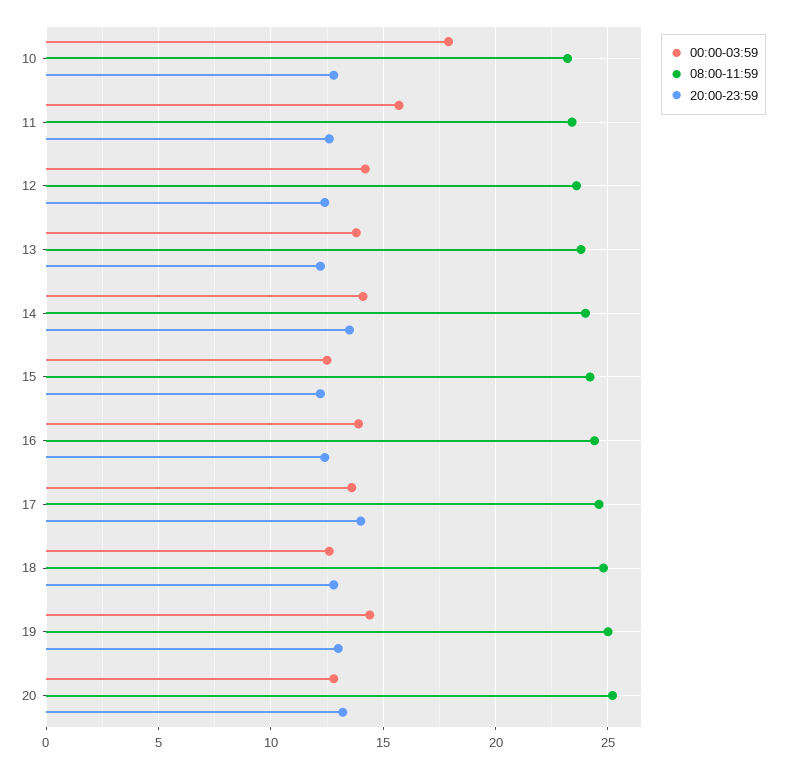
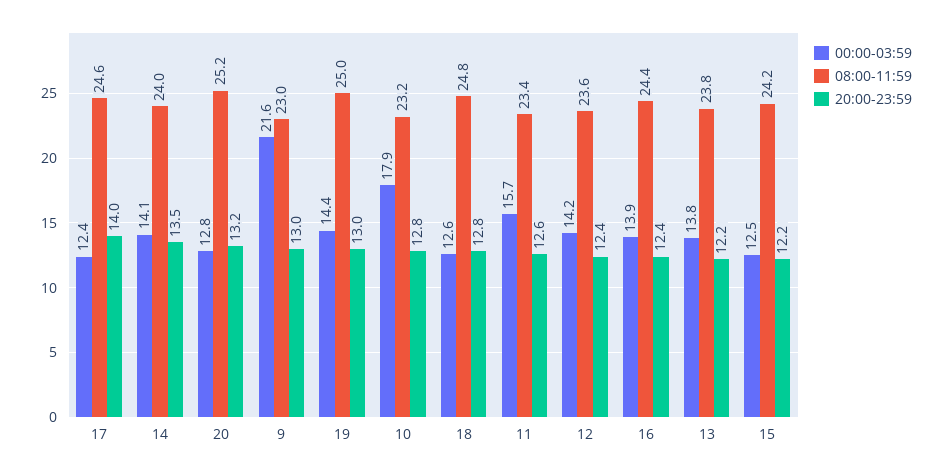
00:00-03:59, 17: 13.5 -> 12.4
00:00-03:59, 9: none -> 21.6
08:00-11:59, 9: none -> 23
20:00-23:59, 9: none -> 13

